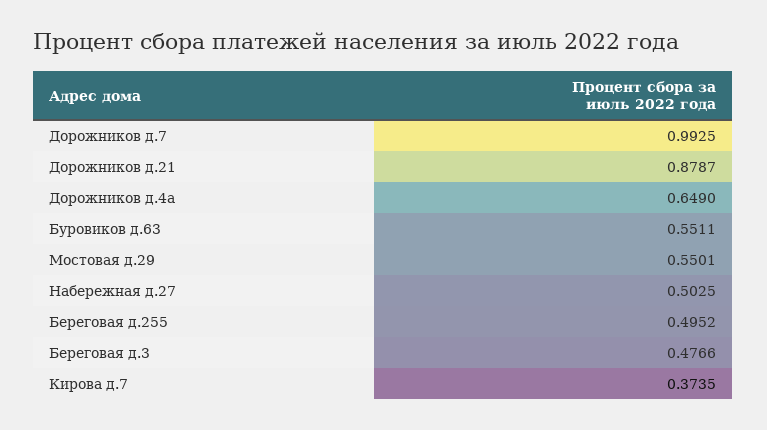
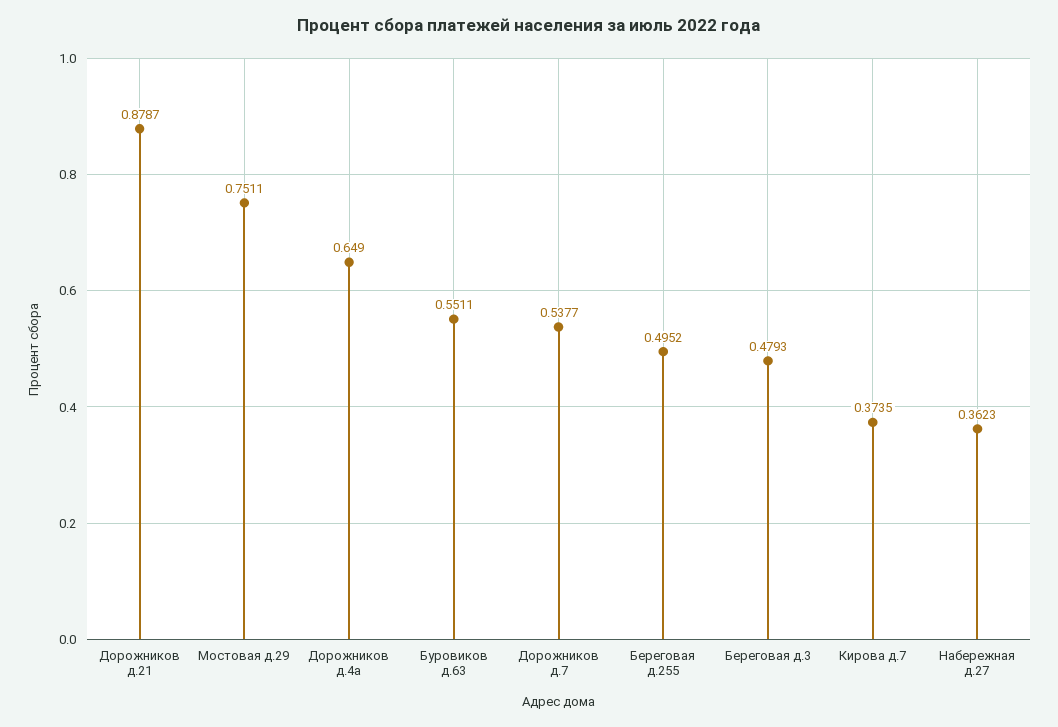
Дорожников д.7: 0.9925 -> 0.5377
Мостовая д.29: 0.5501 -> 0.7511
Набережная д.27: 0.5025 -> 0.3623
Береговая д.3: 0.4766 -> 0.4793

